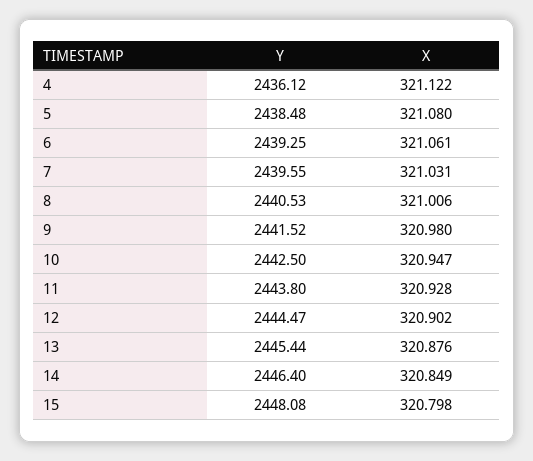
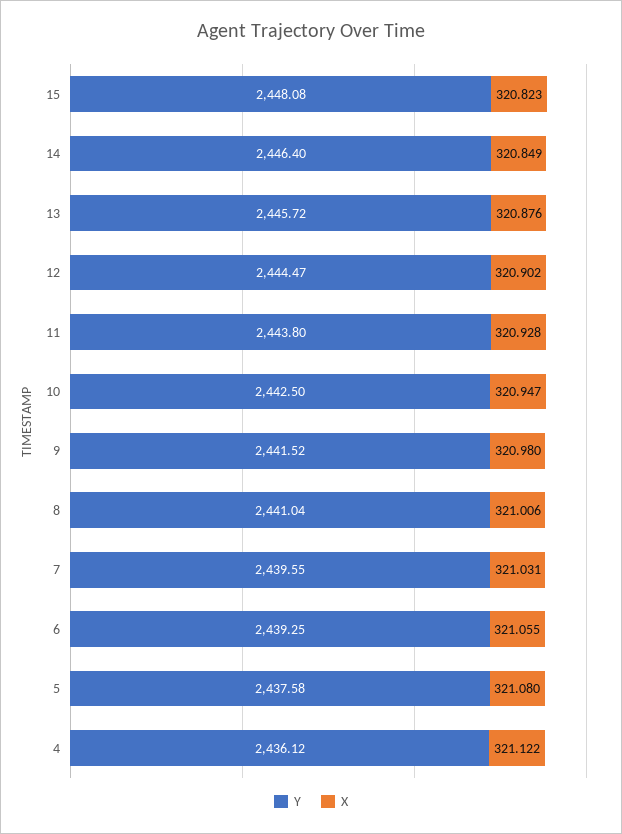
Y, 5: 2438.48 -> 2437.58
X, 6: 321.061 -> 321.055
Y, 8: 2440.53 -> 2441.04
Y, 13: 2445.44 -> 2445.72
X, 15: 320.798 -> 320.823

